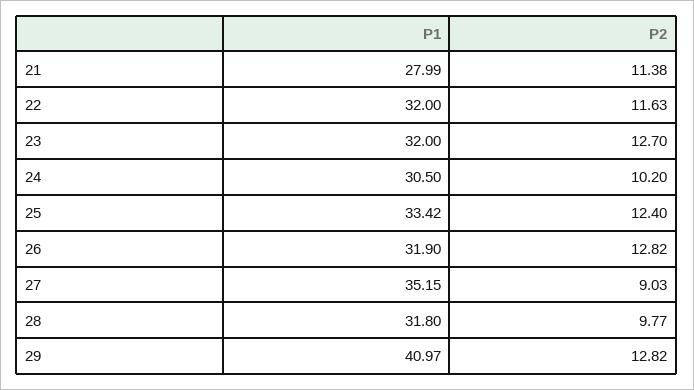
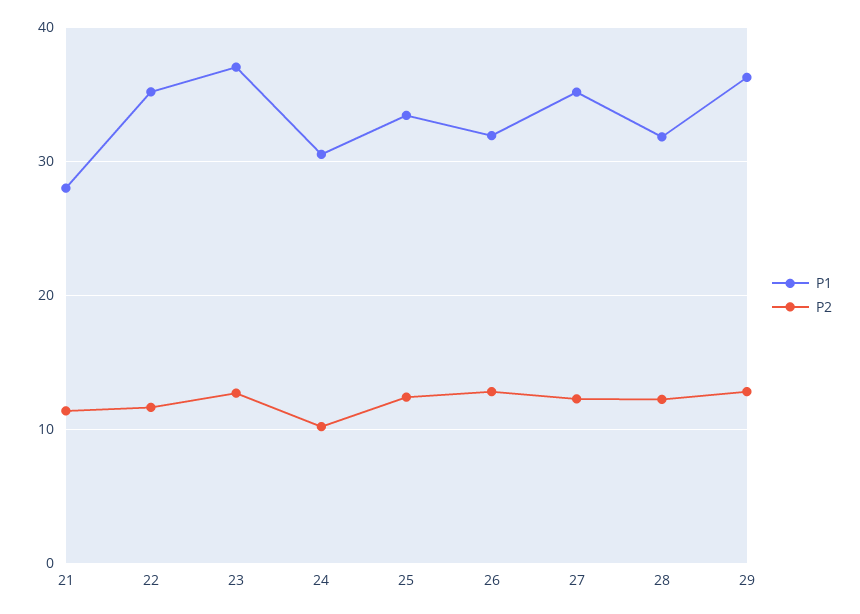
P1, 22: 32 -> 35
P1, 23: 32 -> 37
P2, 27: 9.03 -> 12
P2, 28: 9.77 -> 12
P1, 29: 40.97 -> 36

